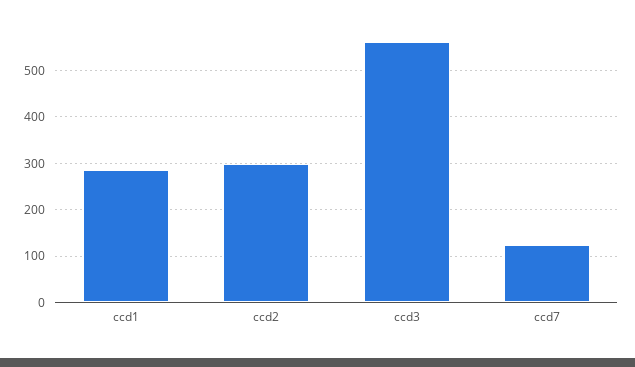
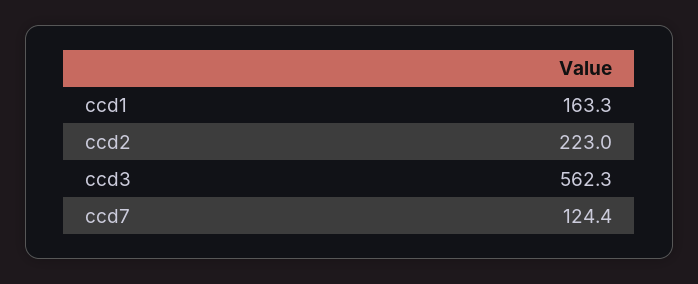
ccd1: 280 -> 163.3
ccd2: 300 -> 223

